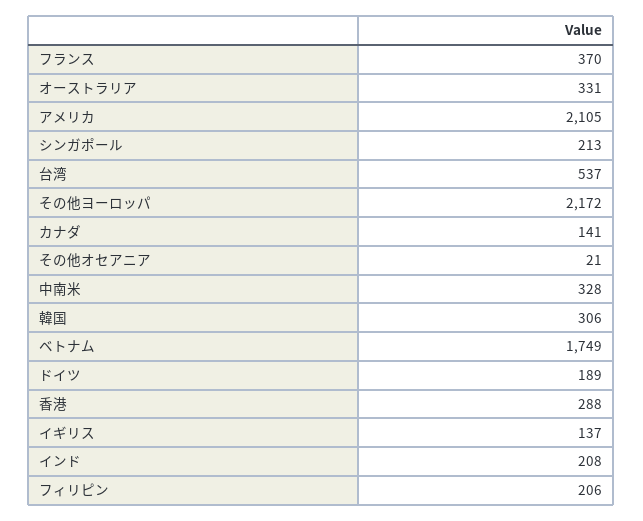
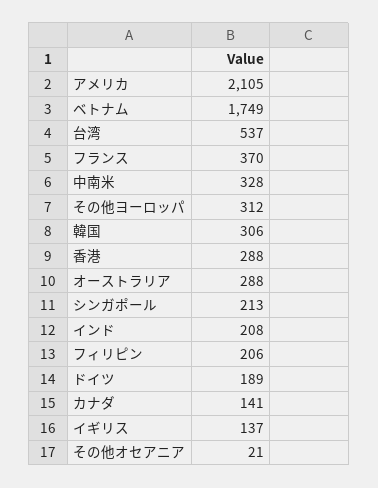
オーストラリア: 331 -> 288
その他ヨーロッパ: 2172 -> 312

